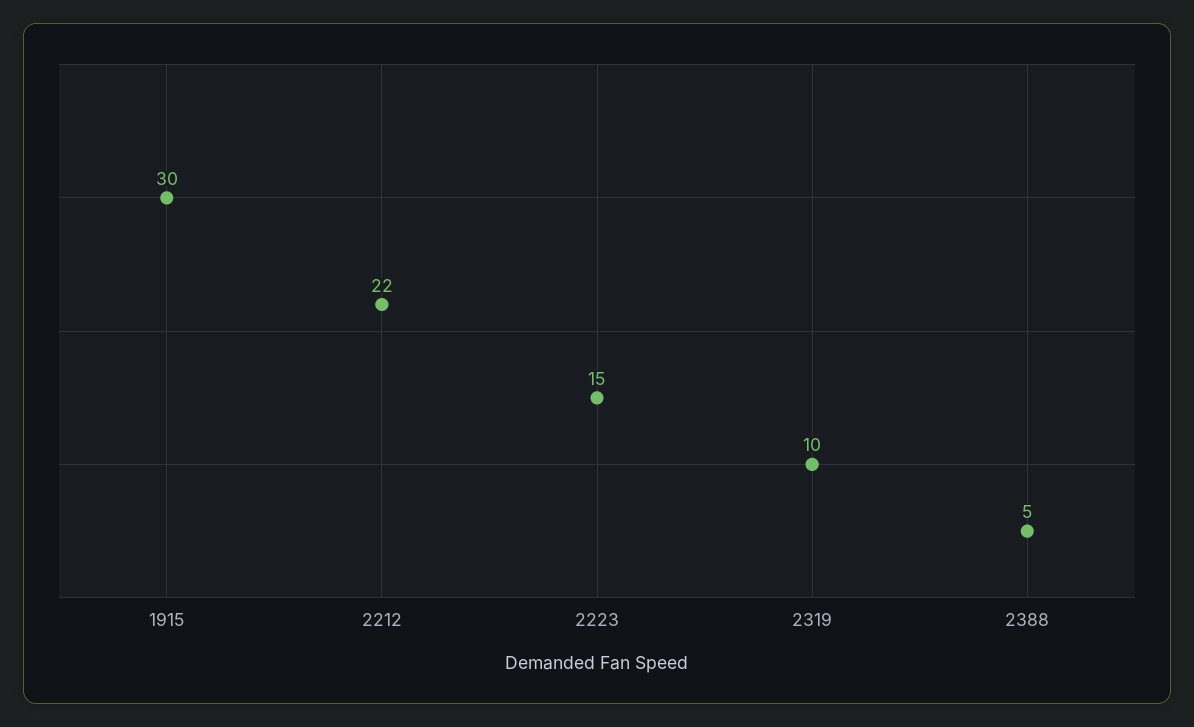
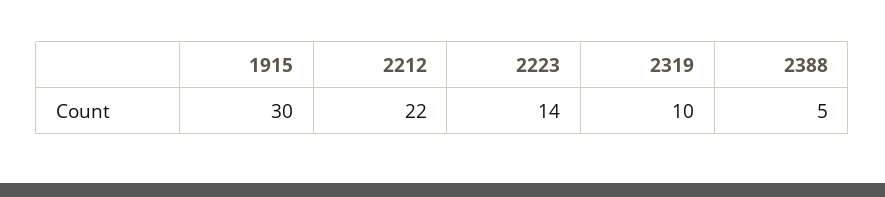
2223: 15 -> 14

